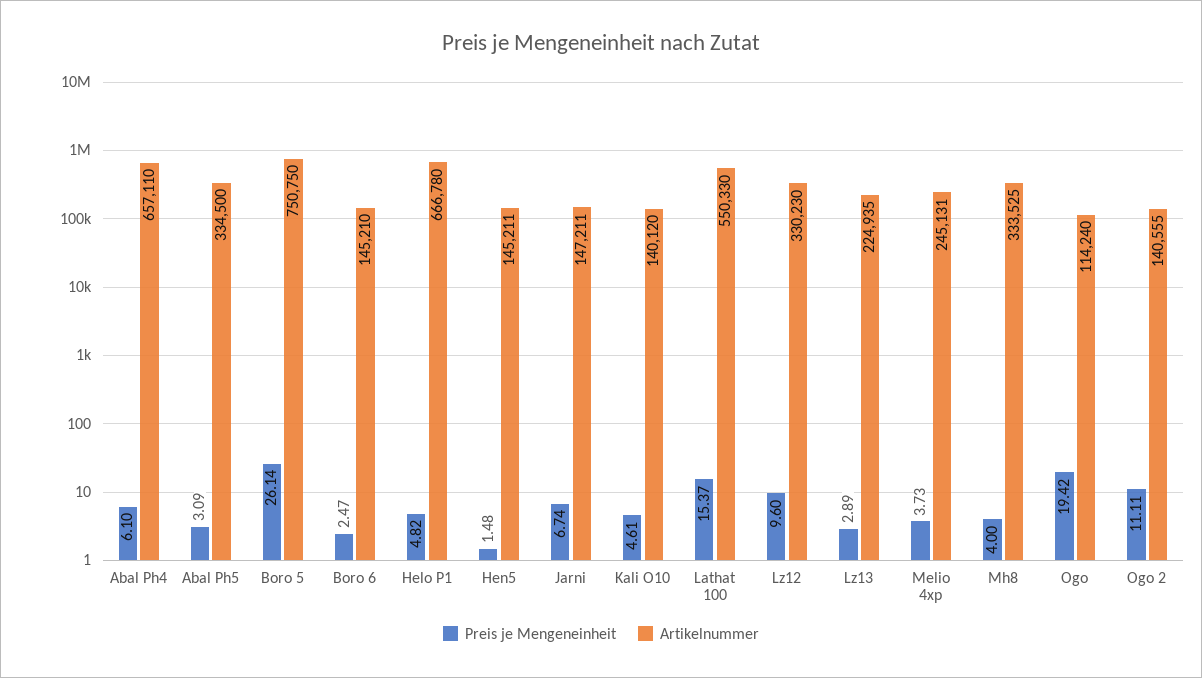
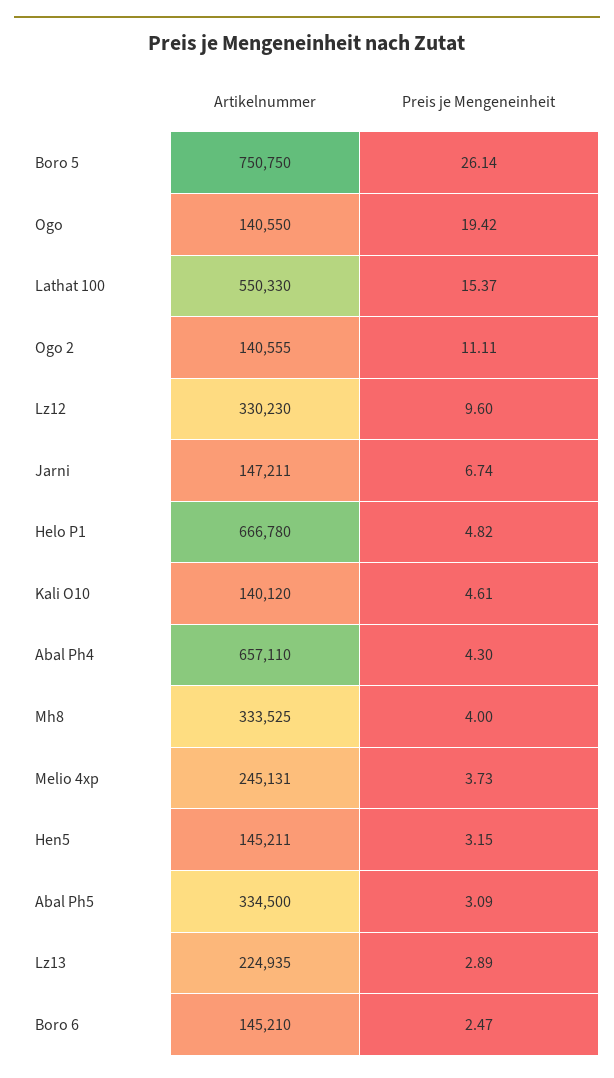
Preis je Mengeneinheit, Abal Ph4: 6.1 -> 4.3
Preis je Mengeneinheit, Hen5: 1.48 -> 3.15
Artikelnummer, Ogo: 114240 -> 140550

